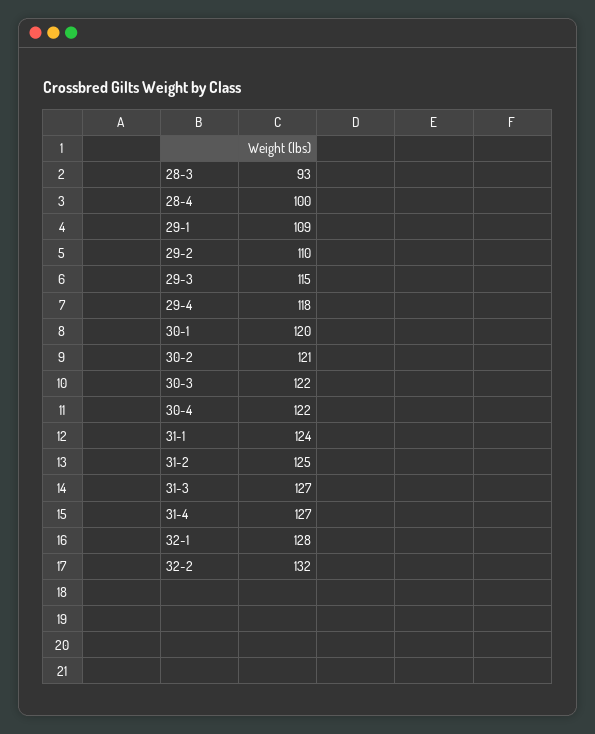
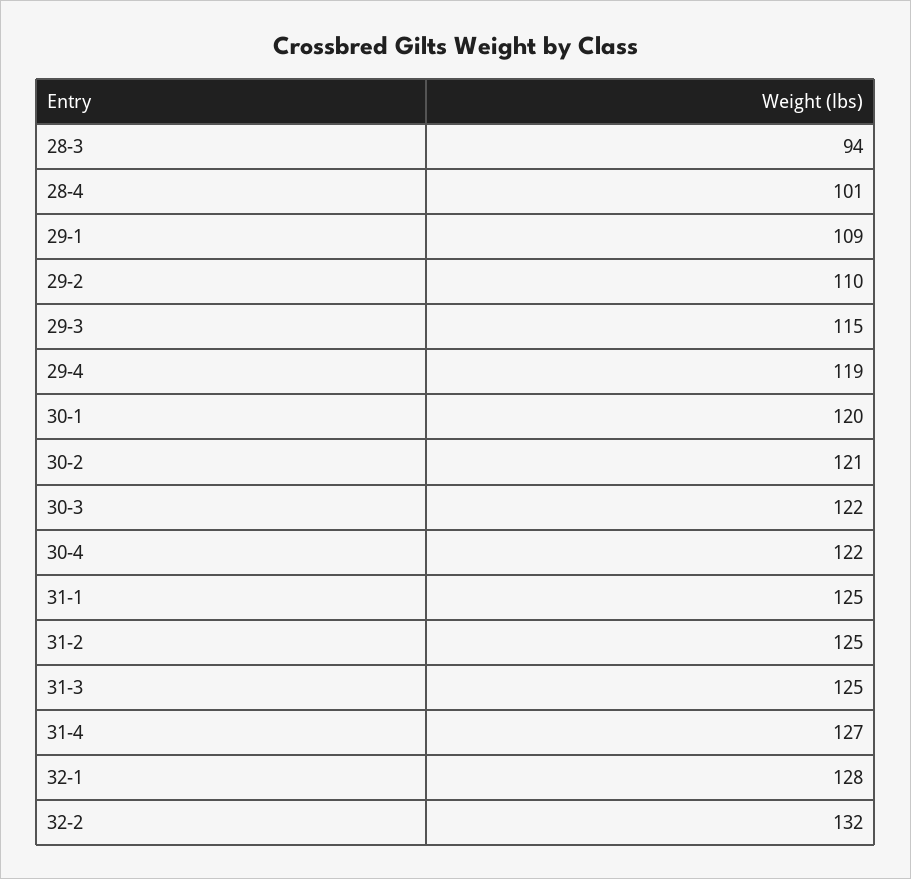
28-3: 93 -> 94
28-4: 100 -> 101
29-4: 118 -> 119
31-1: 124 -> 125
31-3: 127 -> 125

